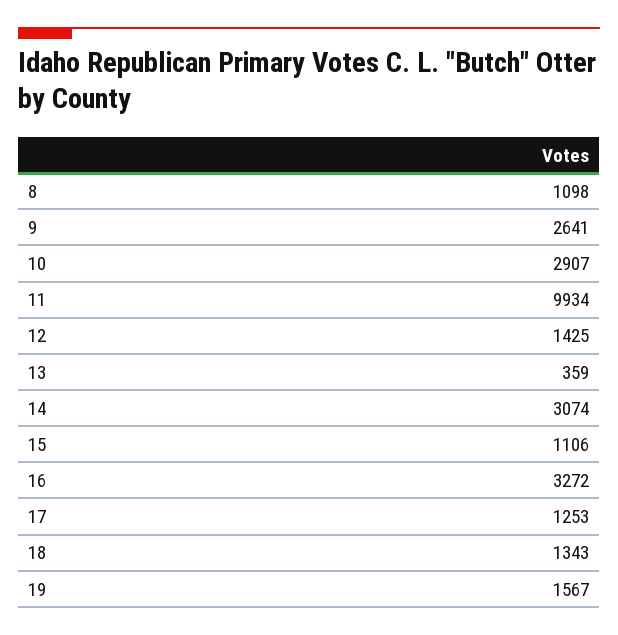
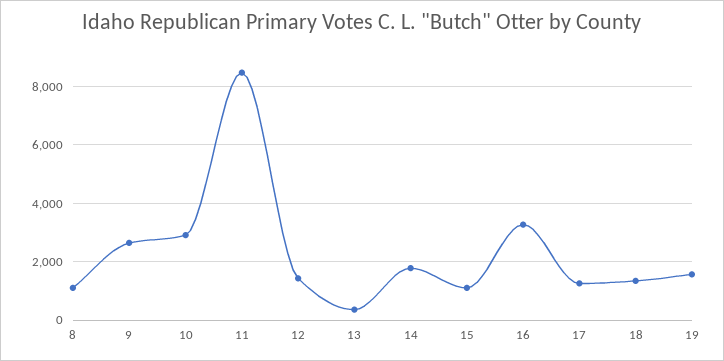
11: 9934 -> 8500
14: 3074 -> 1750

